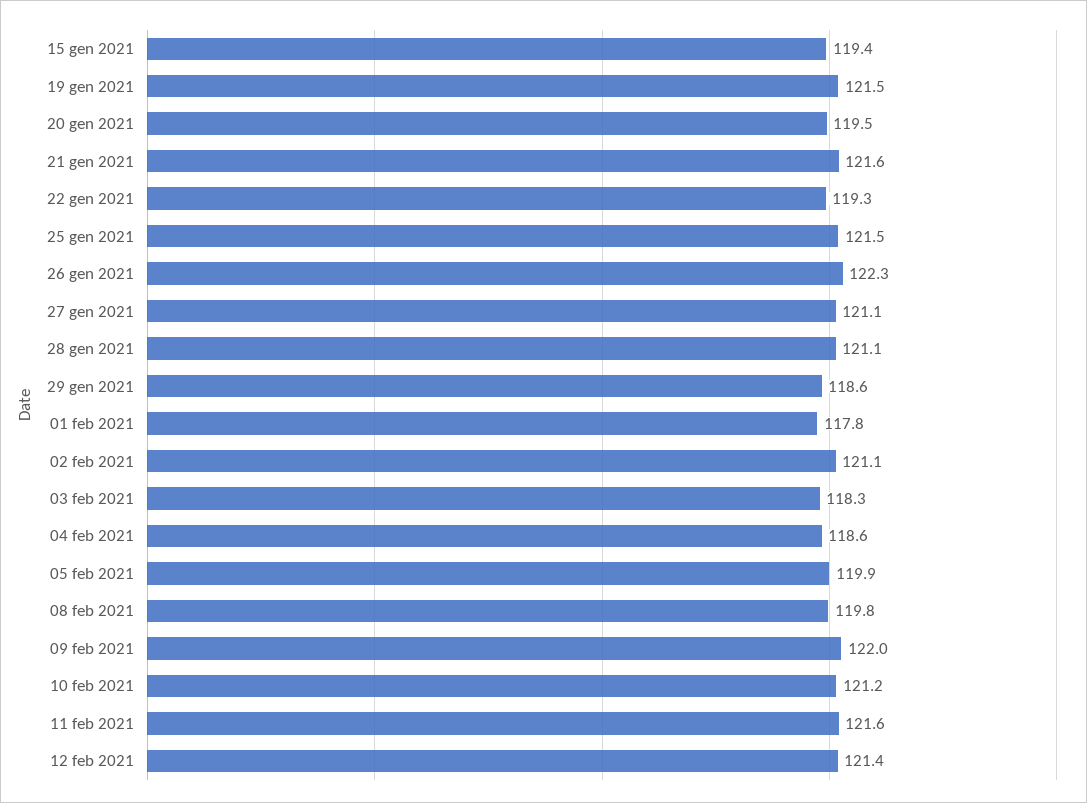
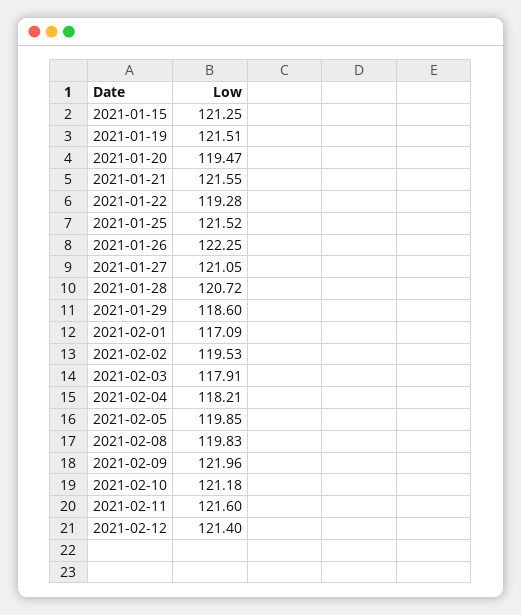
15 gen 2021: 119.4 -> 121.25
28 gen 2021: 121.1 -> 120.72
01 feb 2021: 117.8 -> 117.09
02 feb 2021: 121.1 -> 119.53
03 feb 2021: 118.3 -> 117.91
04 feb 2021: 118.6 -> 118.21

